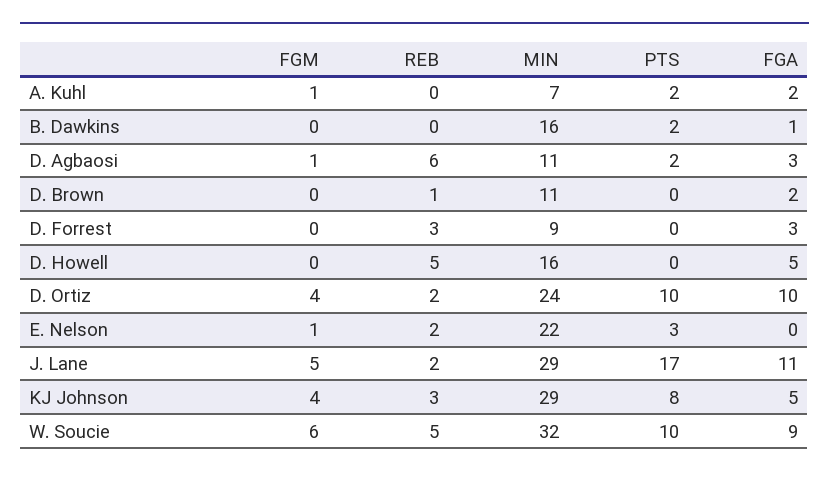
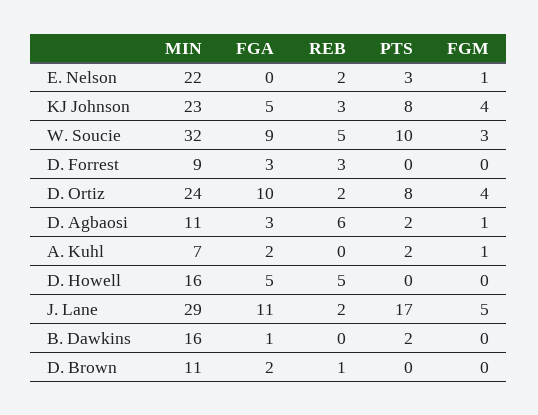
PTS, D. Ortiz: 10 -> 8
MIN, KJ Johnson: 29 -> 23
FGM, W. Soucie: 6 -> 3

